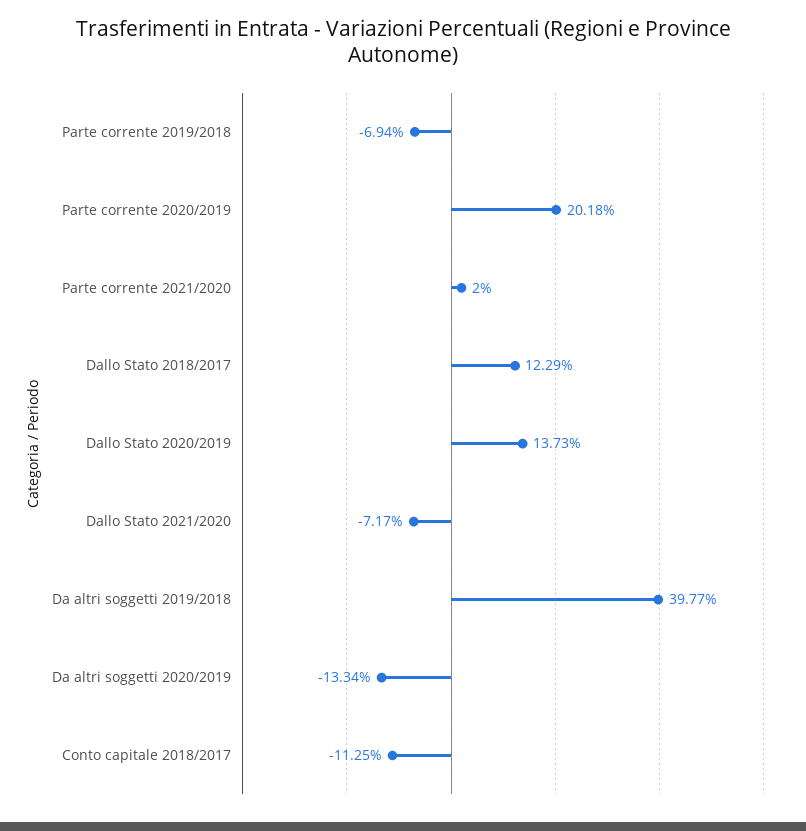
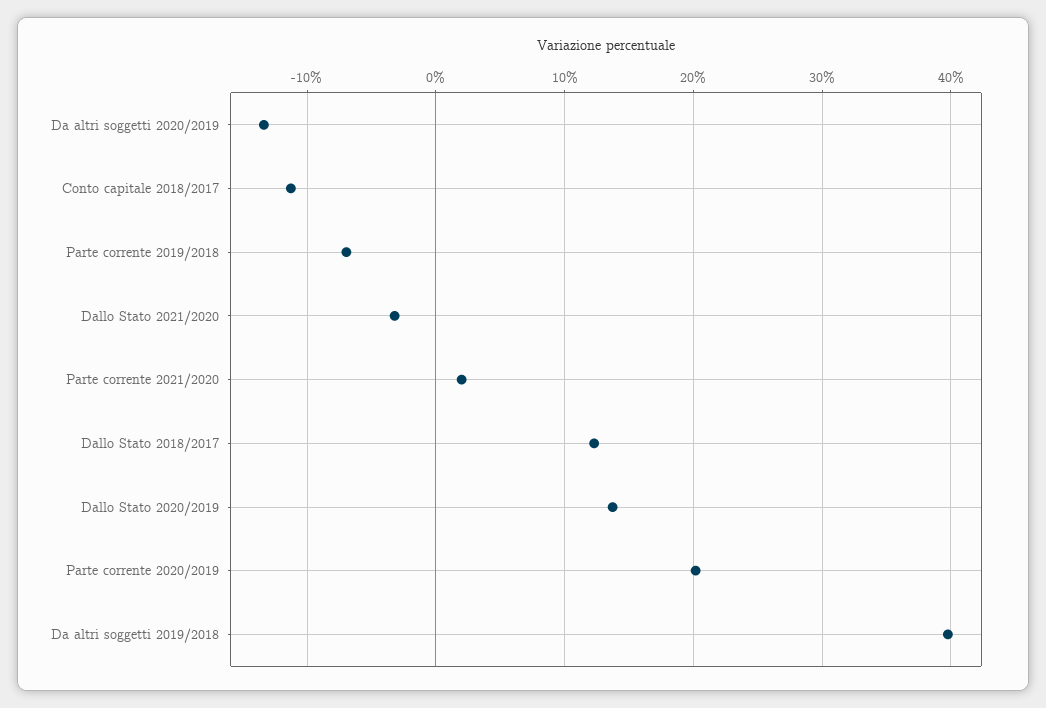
Dallo Stato 2021/2020: -7.17 -> -3

